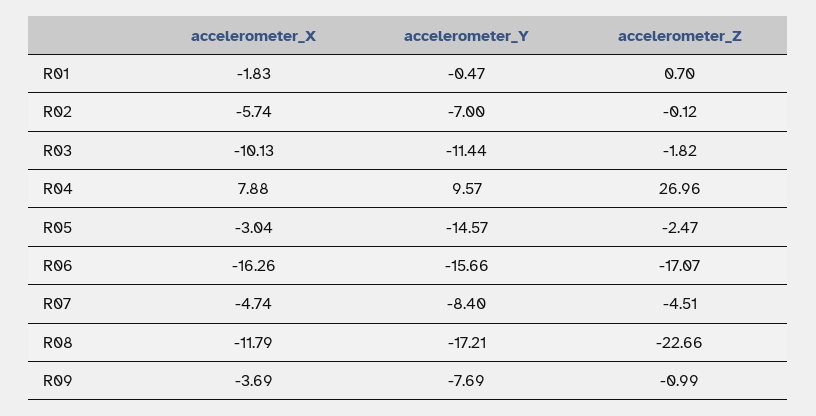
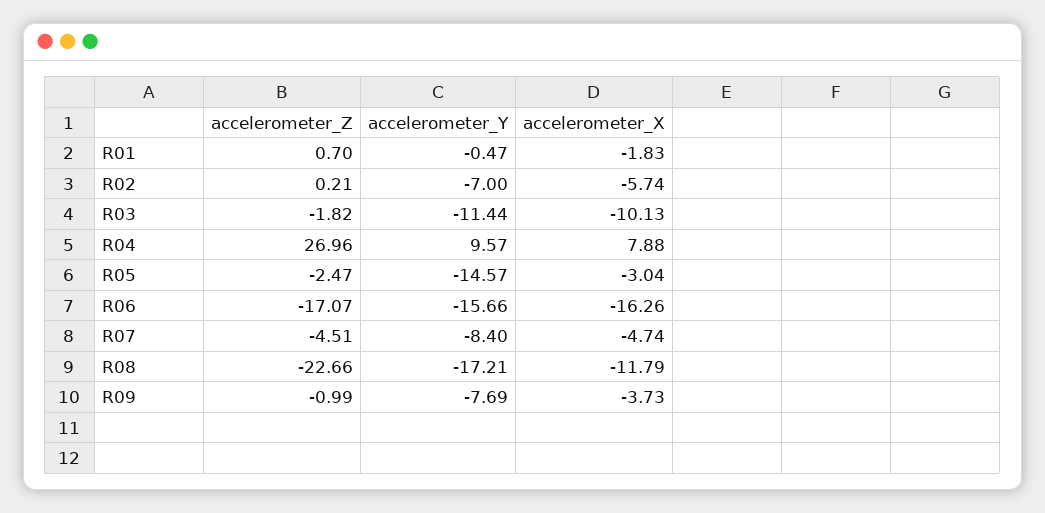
accelerometer_Z, R02: -0.12 -> 0.21
accelerometer_X, R09: -3.69 -> -3.73

